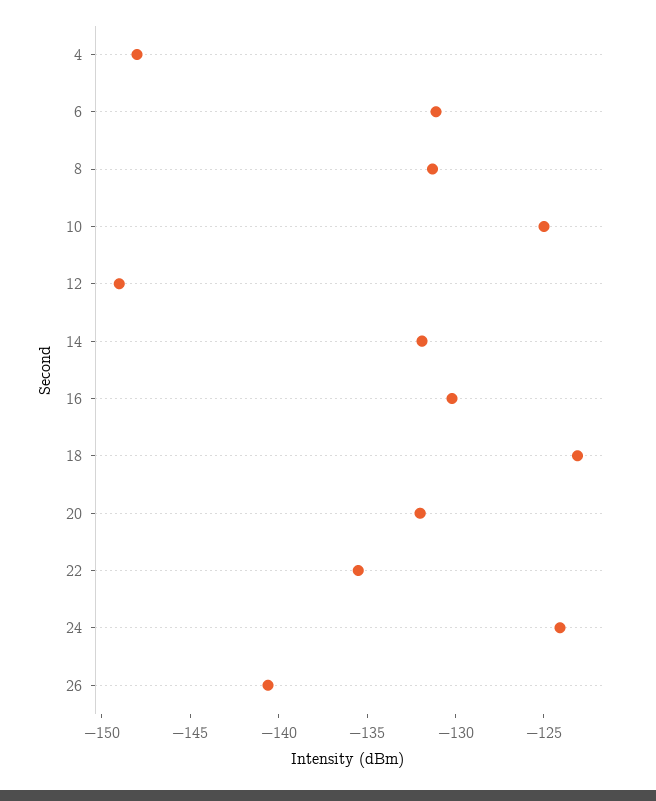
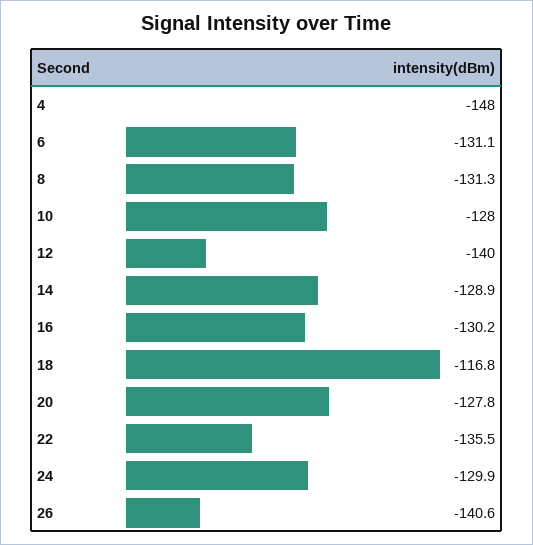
10: -125 -> -128
12: -149 -> -140
14: -132 -> -128.9
18: -123 -> -116.8
20: -132 -> -127.8
24: -124 -> -129.9

